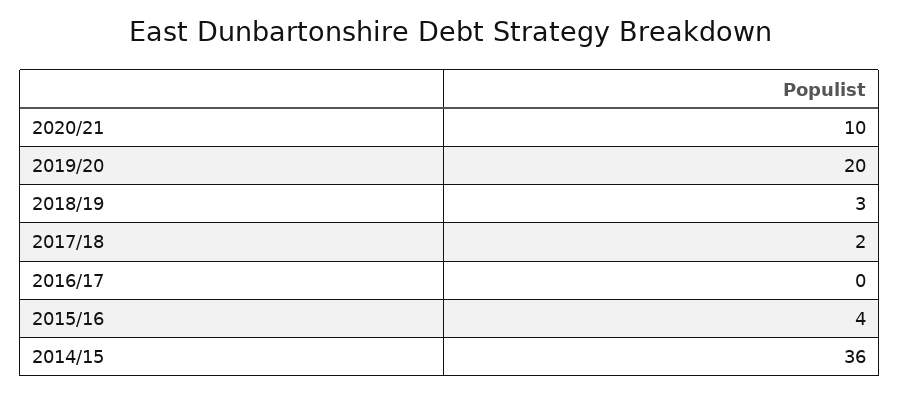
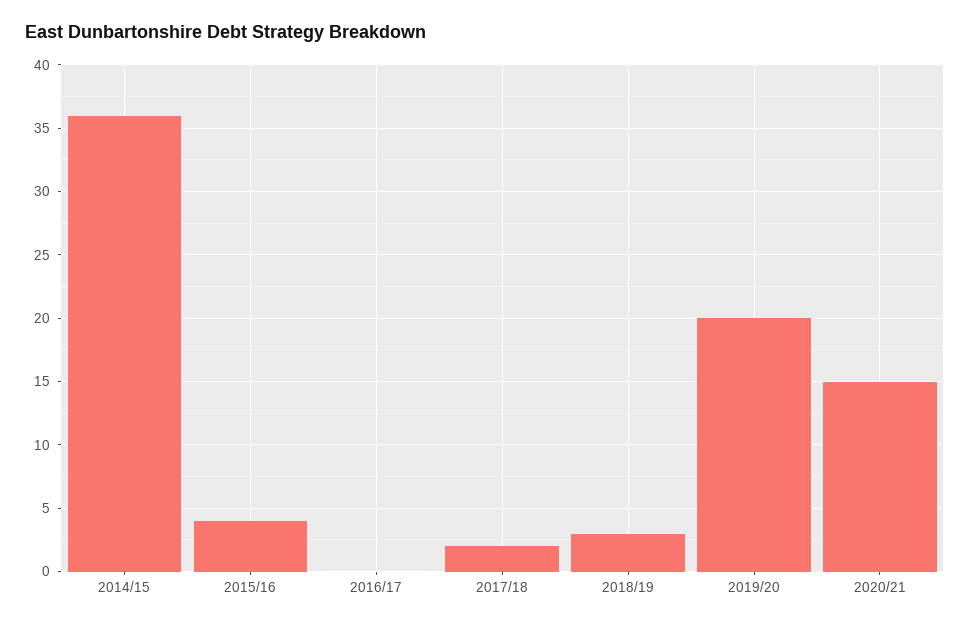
2020/21: 10 -> 15

